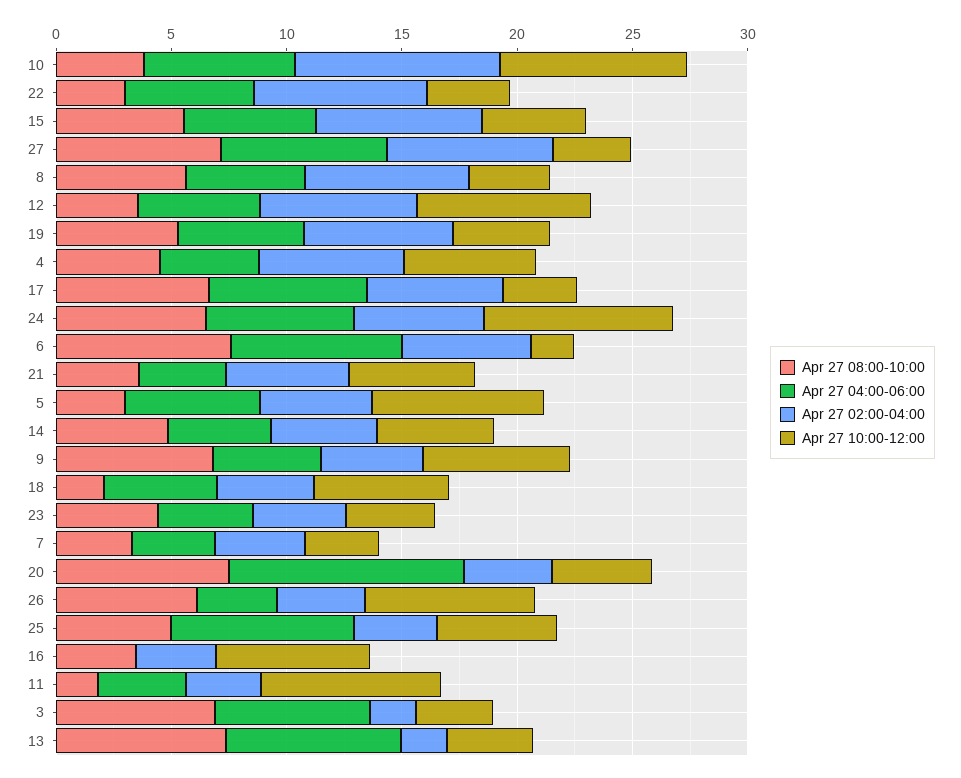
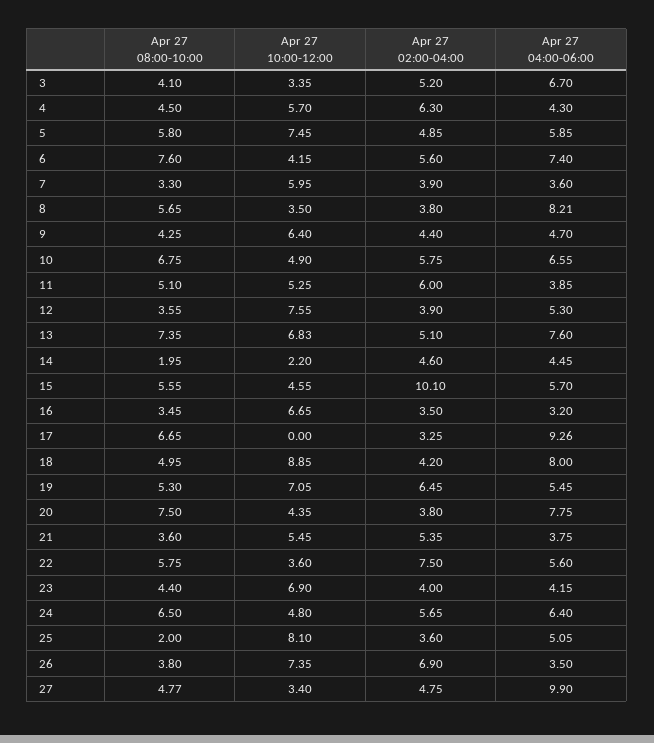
Apr 27 08:00-10:00, 10: 4 -> 6.75
Apr 27 02:00-04:00, 10: 9 -> 5.75
Apr 27 10:00-12:00, 10: 8 -> 4.9
Apr 27 08:00-10:00, 22: 3 -> 5.75
Apr 27 02:00-04:00, 15: 7 -> 10.1
Apr 27 08:00-10:00, 27: 7 -> 4.77
Apr 27 04:00-06:00, 27: 7 -> 9.9
Apr 27 02:00-04:00, 27: 7 -> 4.75
Apr 27 04:00-06:00, 8: 5 -> 8.21
Apr 27 02:00-04:00, 8: 7 -> 3.8
Apr 27 02:00-04:00, 12: 7 -> 3.9
Apr 27 10:00-12:00, 19: 4 -> 7.05
Apr 27 04:00-06:00, 17: 7 -> 9.26
Apr 27 02:00-04:00, 17: 6 -> 3.25
Apr 27 10:00-12:00, 17: 3 -> 0
Apr 27 10:00-12:00, 24: 8 -> 4.8
Apr 27 10:00-12:00, 6: 2 -> 4.15
Apr 27 08:00-10:00, 5: 3 -> 5.8
Apr 27 08:00-10:00, 14: 5 -> 1.95
Apr 27 10:00-12:00, 14: 5 -> 2.2
Apr 27 08:00-10:00, 9: 7 -> 4.25
Apr 27 08:00-10:00, 18: 2 -> 4.95
Apr 27 04:00-06:00, 18: 5 -> 8
Apr 27 10:00-12:00, 18: 6 -> 8.85
Apr 27 10:00-12:00, 23: 4 -> 6.9
Apr 27 10:00-12:00, 7: 3 -> 5.95
Apr 27 04:00-06:00, 20: 10 -> 7.75
Apr 27 08:00-10:00, 26: 6 -> 3.8
Apr 27 02:00-04:00, 26: 4 -> 6.9
Apr 27 08:00-10:00, 25: 5 -> 2
Apr 27 04:00-06:00, 25: 8 -> 5.05
Apr 27 10:00-12:00, 25: 5 -> 8.1
Apr 27 04:00-06:00, 16: 0 -> 3.2
Apr 27 08:00-10:00, 11: 2 -> 5.1
Apr 27 02:00-04:00, 11: 3 -> 6
Apr 27 10:00-12:00, 11: 8 -> 5.25
Apr 27 08:00-10:00, 3: 7 -> 4.1
Apr 27 02:00-04:00, 3: 2 -> 5.2
Apr 27 02:00-04:00, 13: 2 -> 5.1
Apr 27 10:00-12:00, 13: 4 -> 6.83

